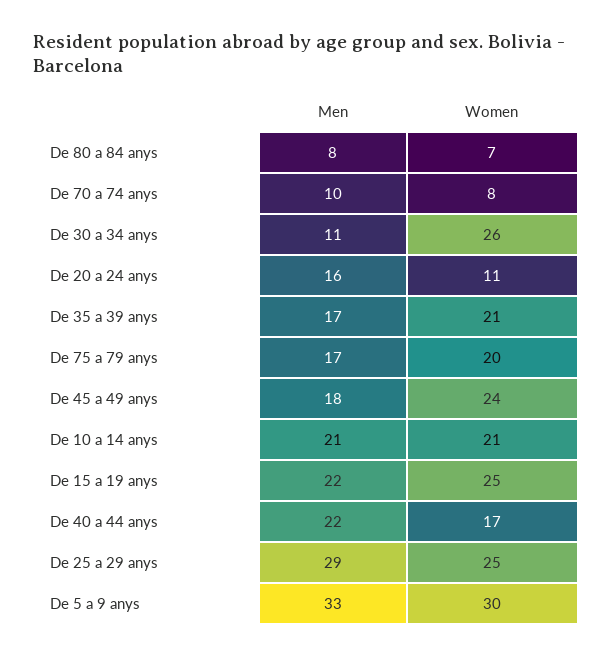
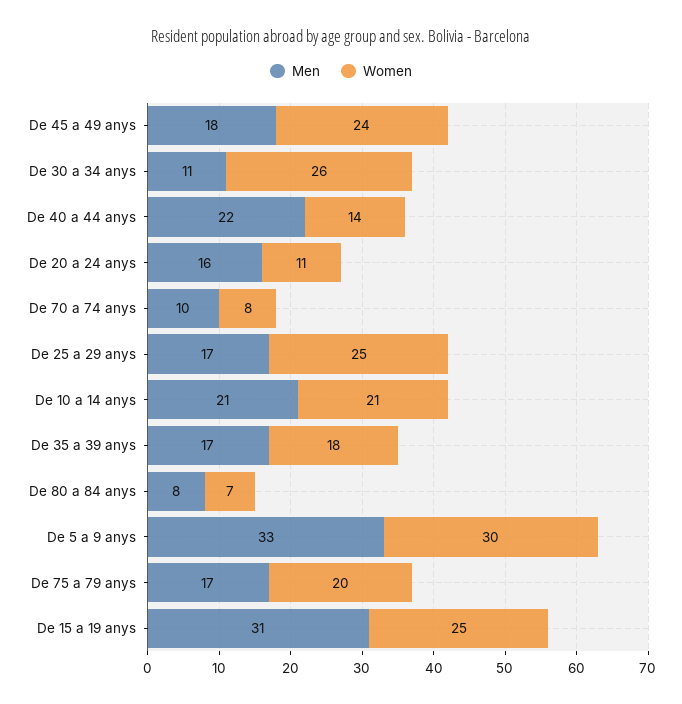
Women, De 35 a 39 anys: 21 -> 18
Men, De 15 a 19 anys: 22 -> 31
Women, De 40 a 44 anys: 17 -> 14
Men, De 25 a 29 anys: 29 -> 17

